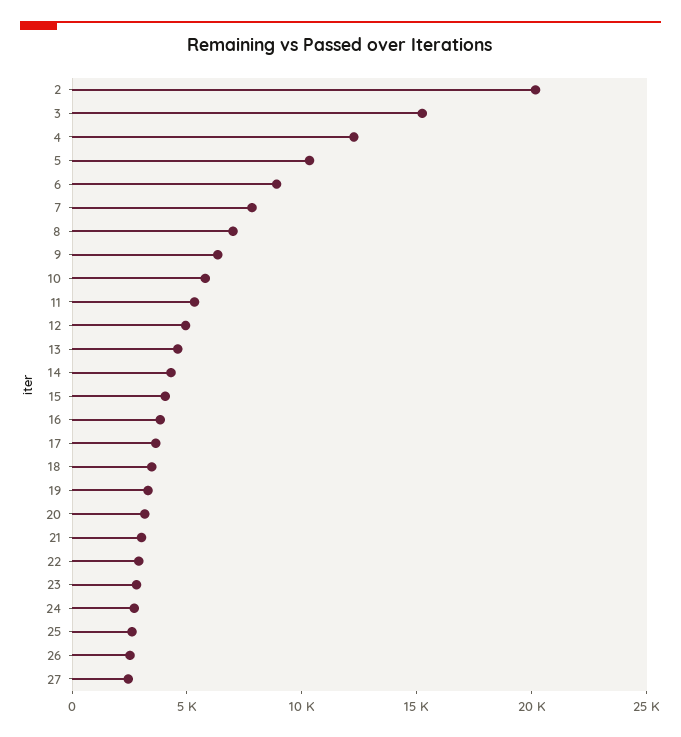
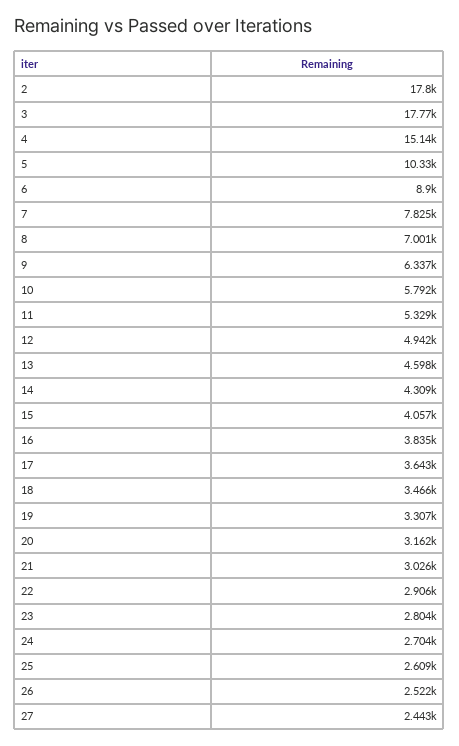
2: 20000 -> 17800
3: 15000 -> 17770
4: 12000 -> 15140

